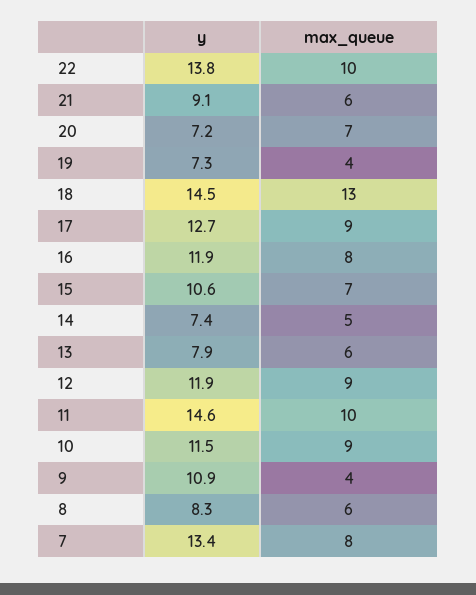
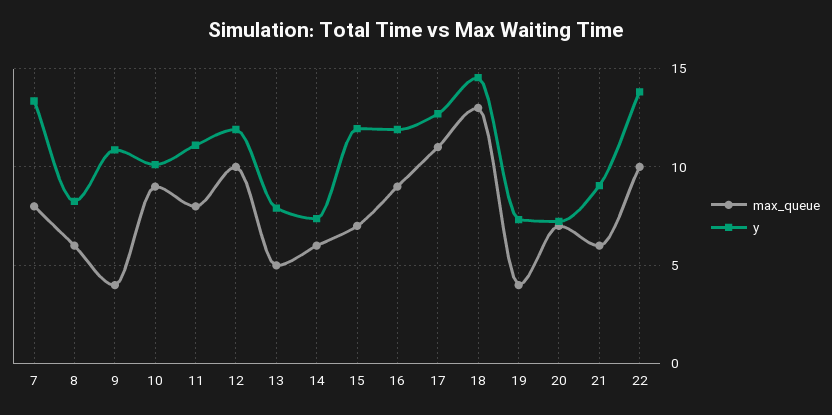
max_queue, 17: 9 -> 11
max_queue, 16: 8 -> 9
y, 15: 10.6 -> 12
max_queue, 14: 5 -> 6
max_queue, 13: 6 -> 5
max_queue, 12: 9 -> 10
y, 11: 14.6 -> 11
max_queue, 11: 10 -> 8
y, 10: 11.5 -> 10

